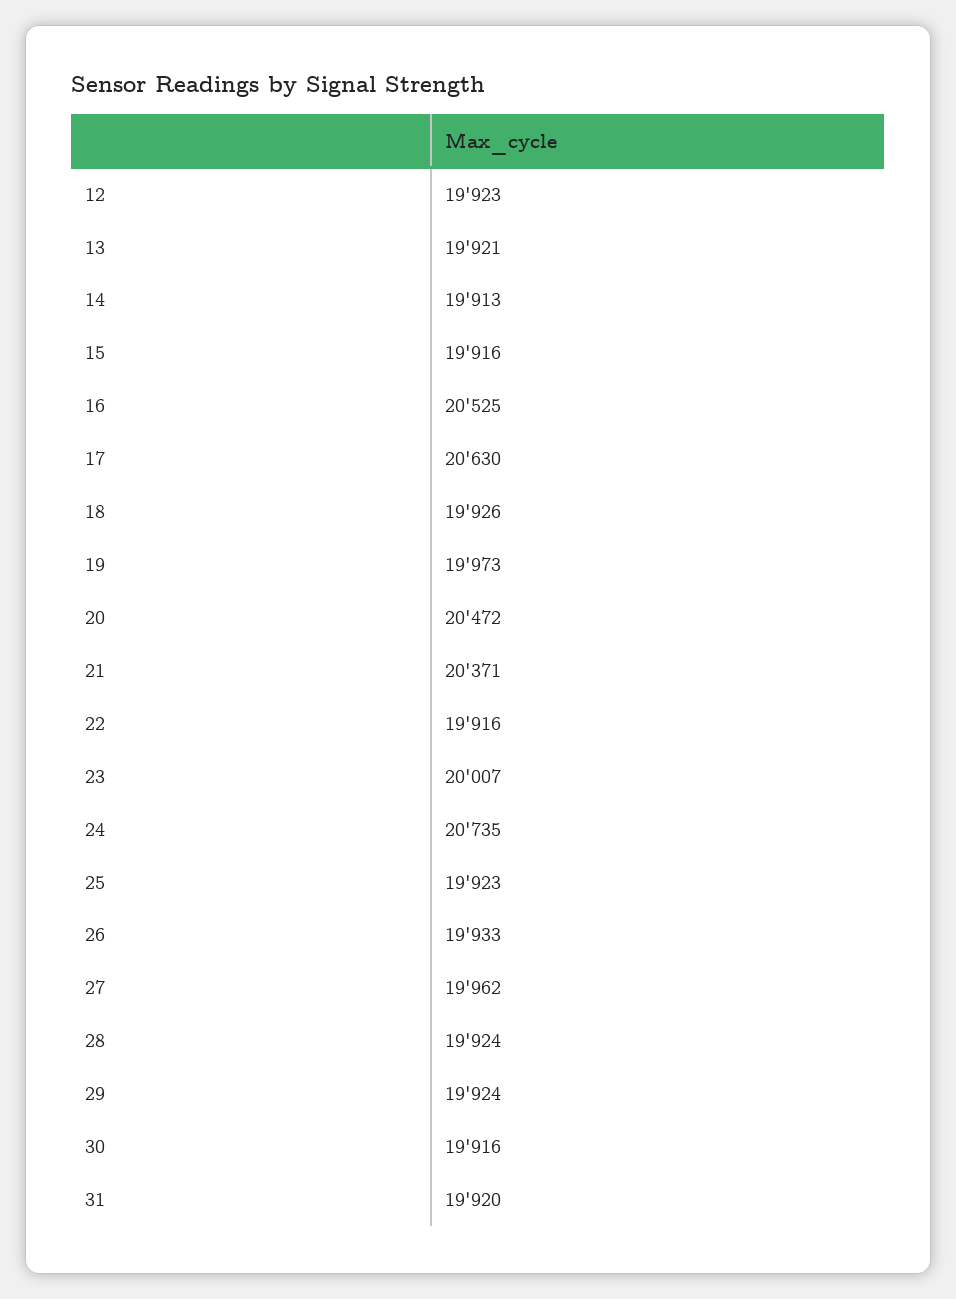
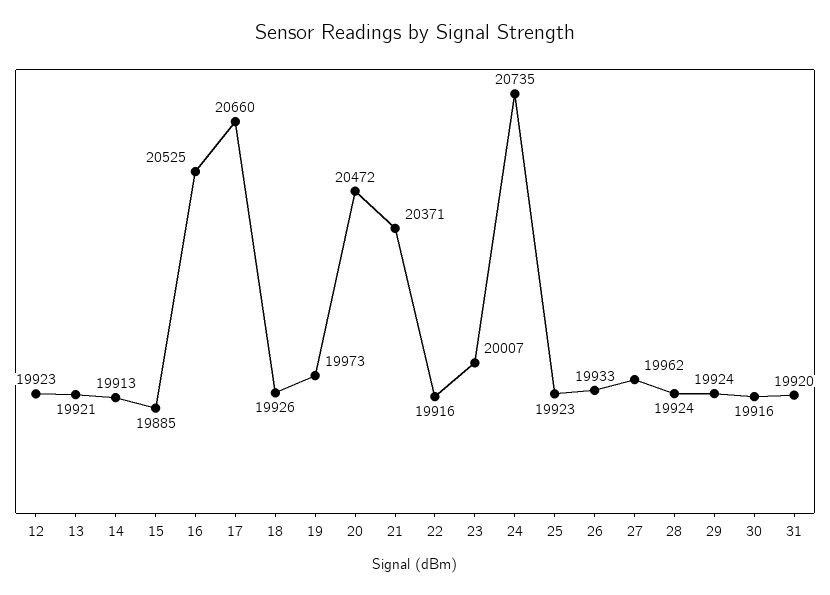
15: 19916 -> 19885
17: 20630 -> 20660

